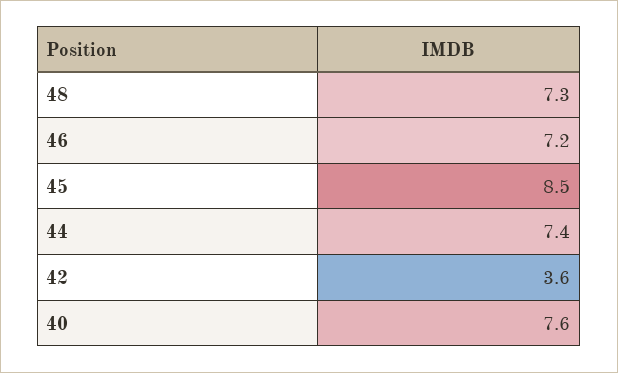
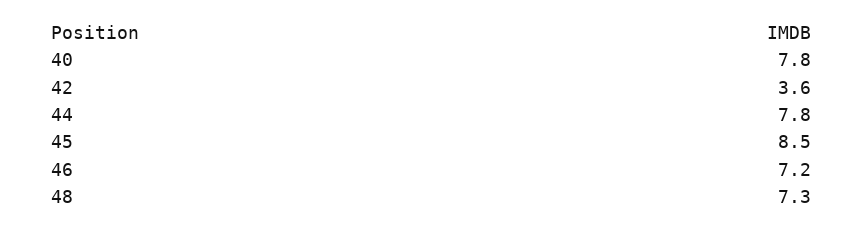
44: 7.4 -> 7.8
40: 7.6 -> 7.8

